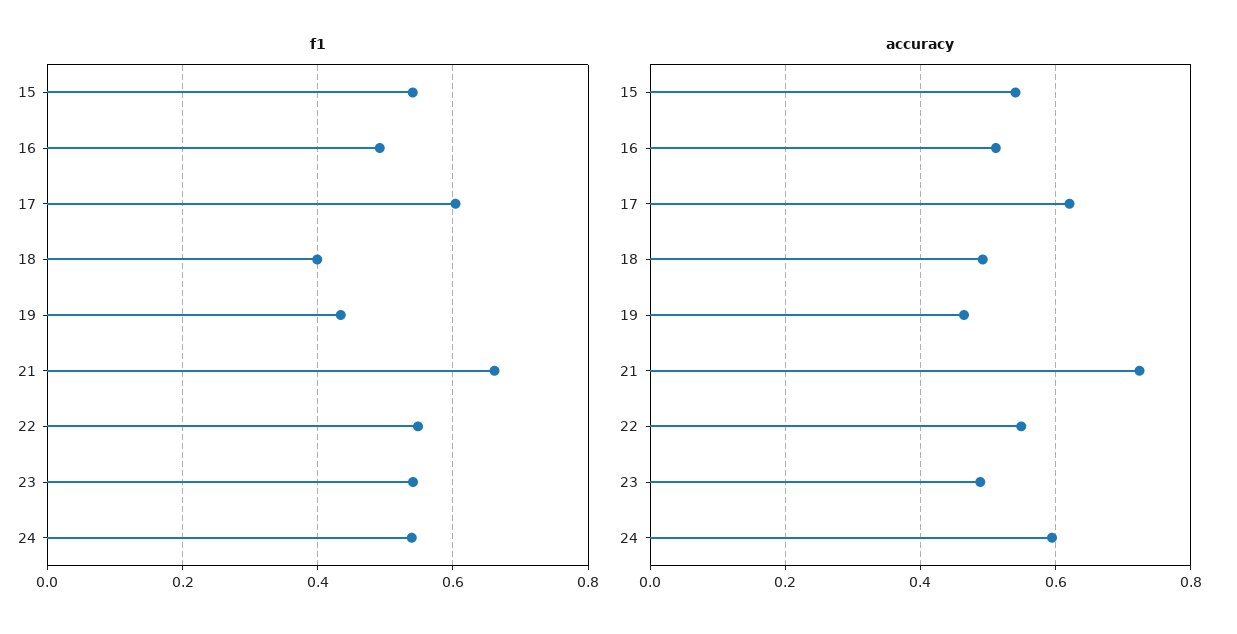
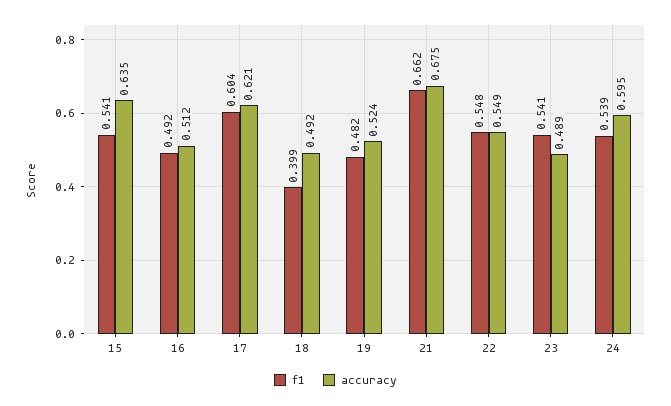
f1, 19: 0.44 -> 0.482
accuracy, 15: 0.54 -> 0.635
accuracy, 19: 0.46 -> 0.524
accuracy, 21: 0.72 -> 0.675

